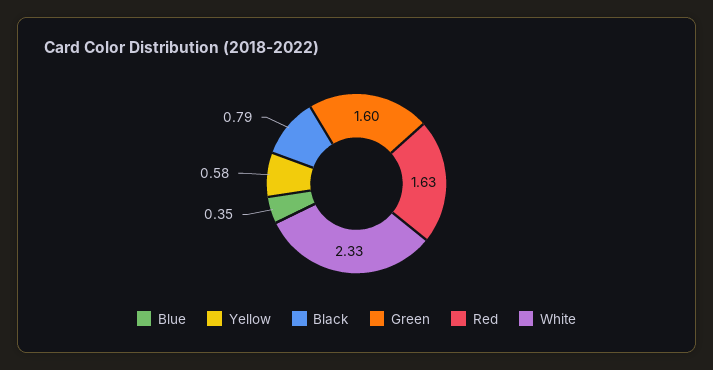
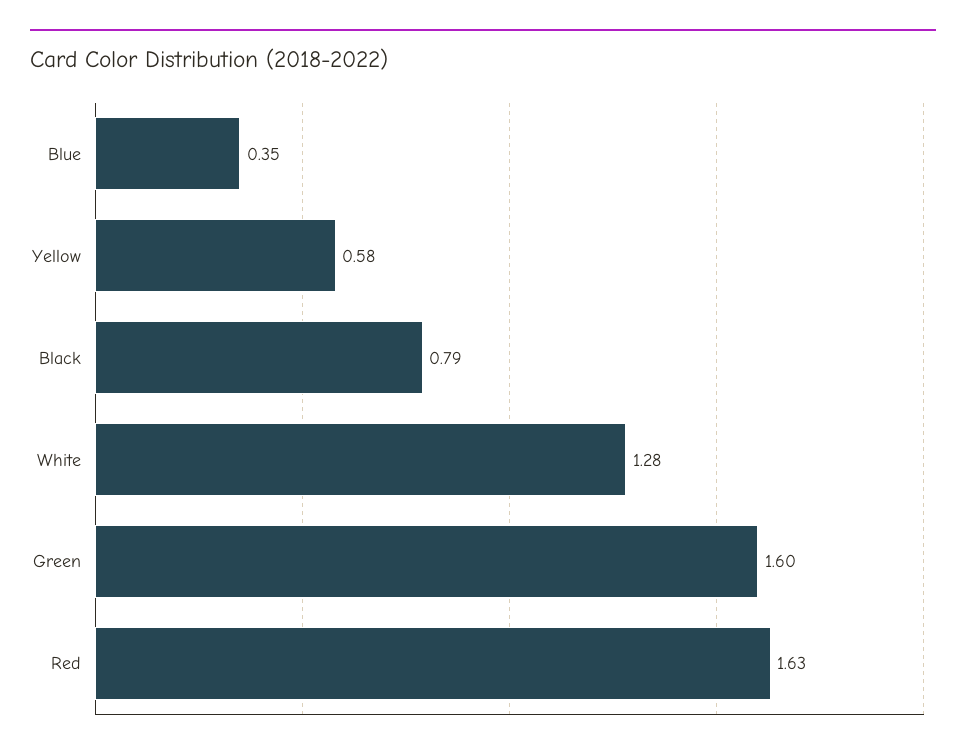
White: 2.33 -> 1.28

